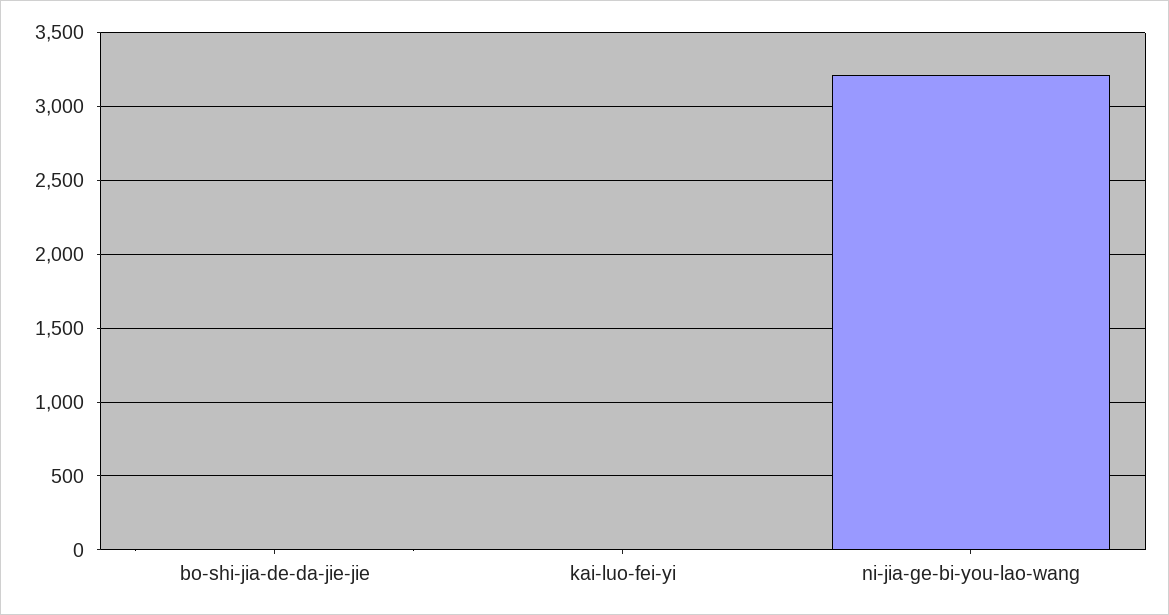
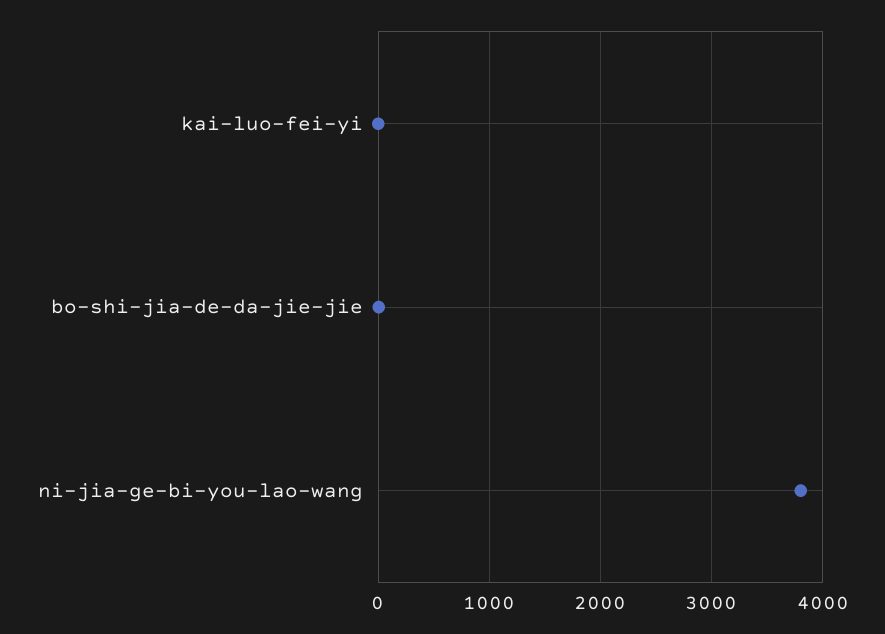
ni-jia-ge-bi-you-lao-wang: 3200 -> 3800

